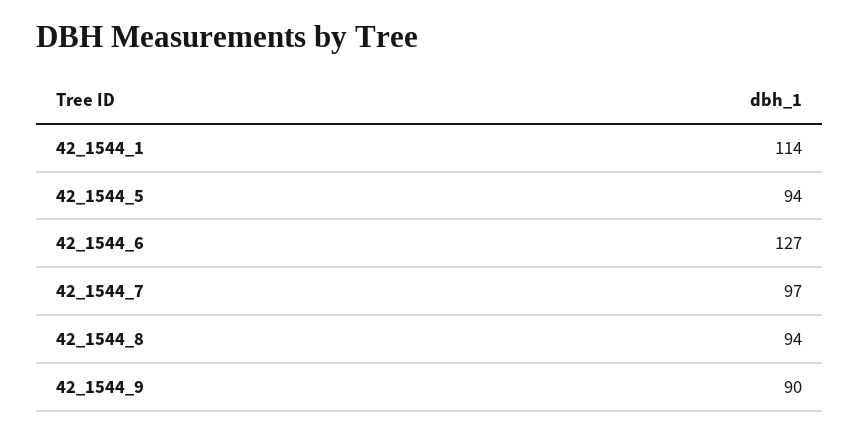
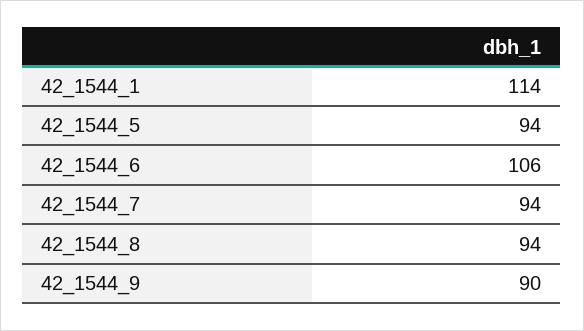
42_1544_6: 127 -> 106
42_1544_7: 97 -> 94

